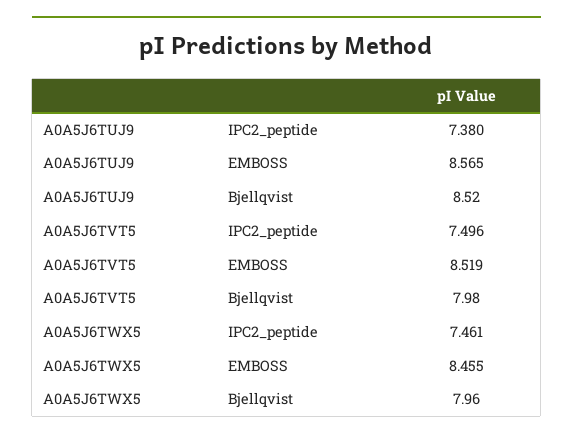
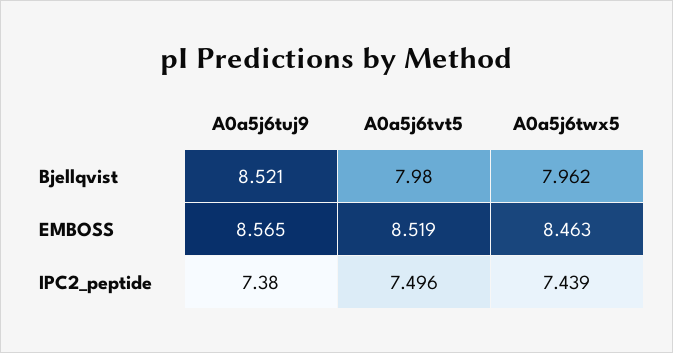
A0A5J6TWX5, IPC2_peptide: 7.461 -> 7.439
A0A5J6TWX5, EMBOSS: 8.455 -> 8.463

